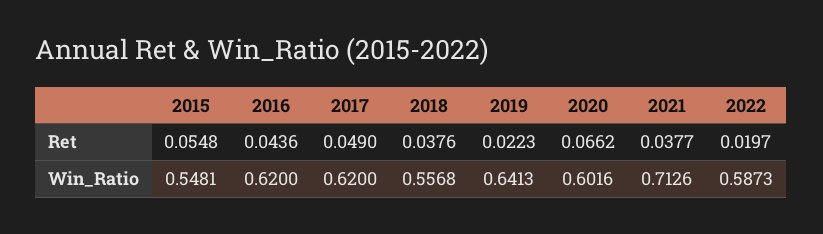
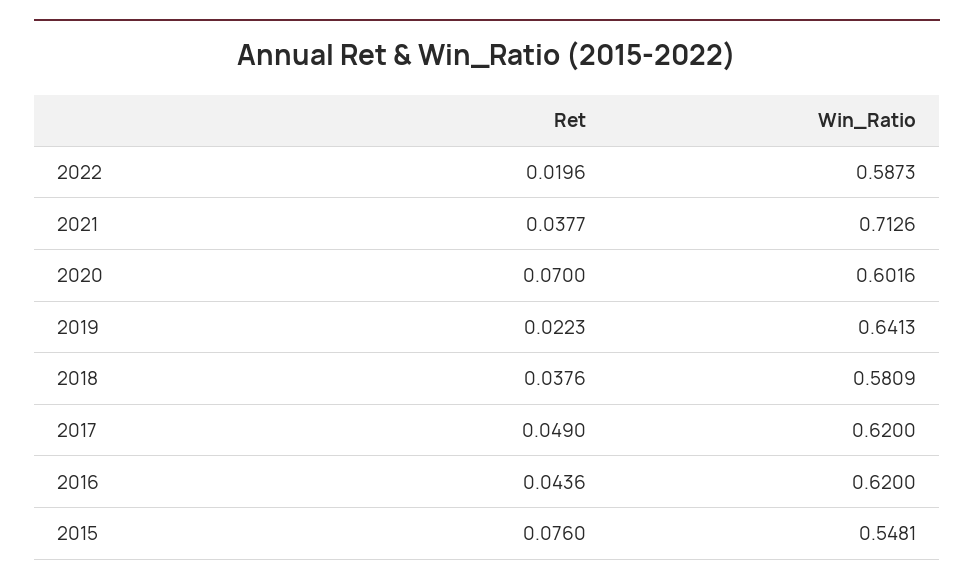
2015, Ret: 0.0548 -> 0.076
2020, Ret: 0.0662 -> 0.07
2022, Ret: 0.0197 -> 0.0196
2018, Win_Ratio: 0.5568 -> 0.5809

